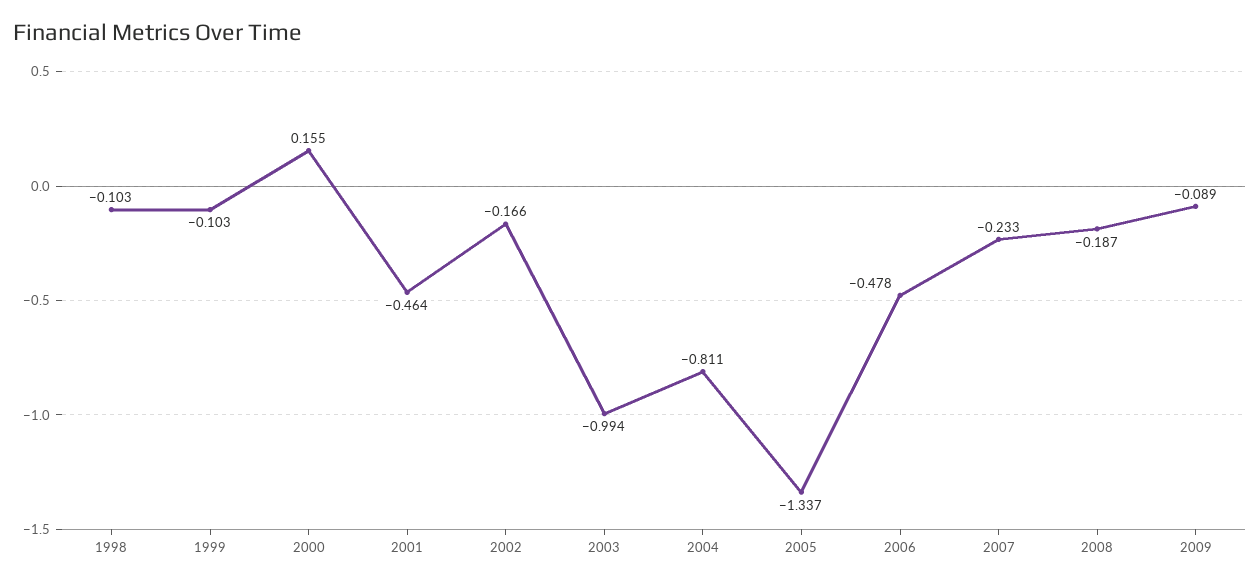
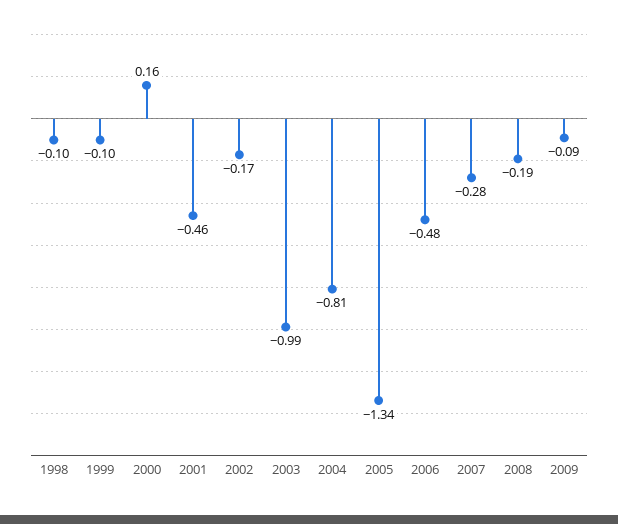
2007: -0.233 -> -0.28

